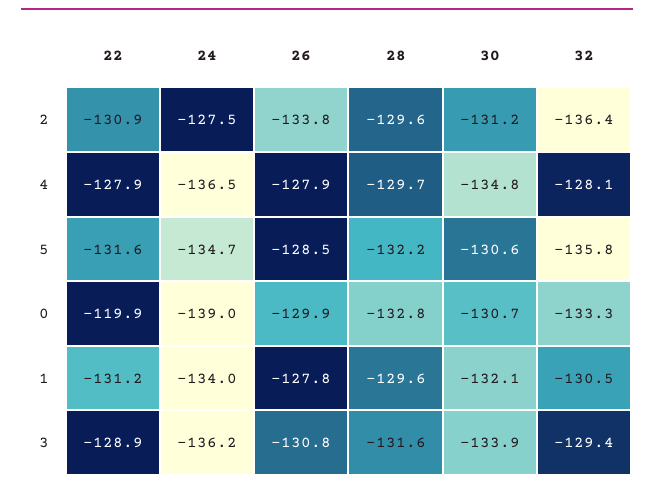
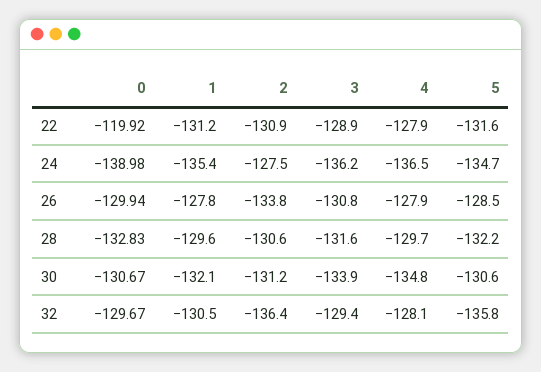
28, 2: -129.6 -> -130.6
32, 0: -133.3 -> -129.67
24, 1: -134 -> -135.4

